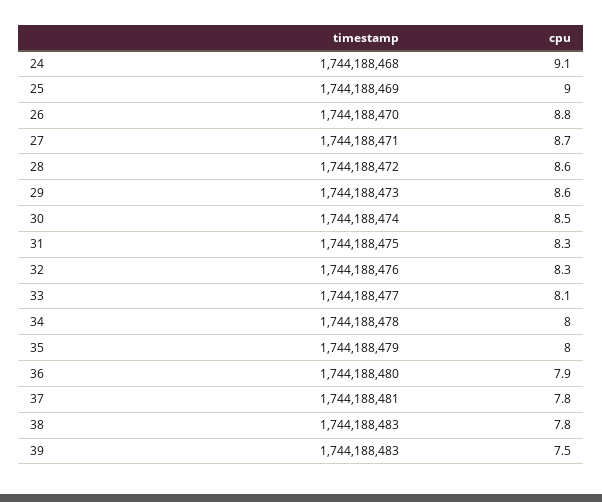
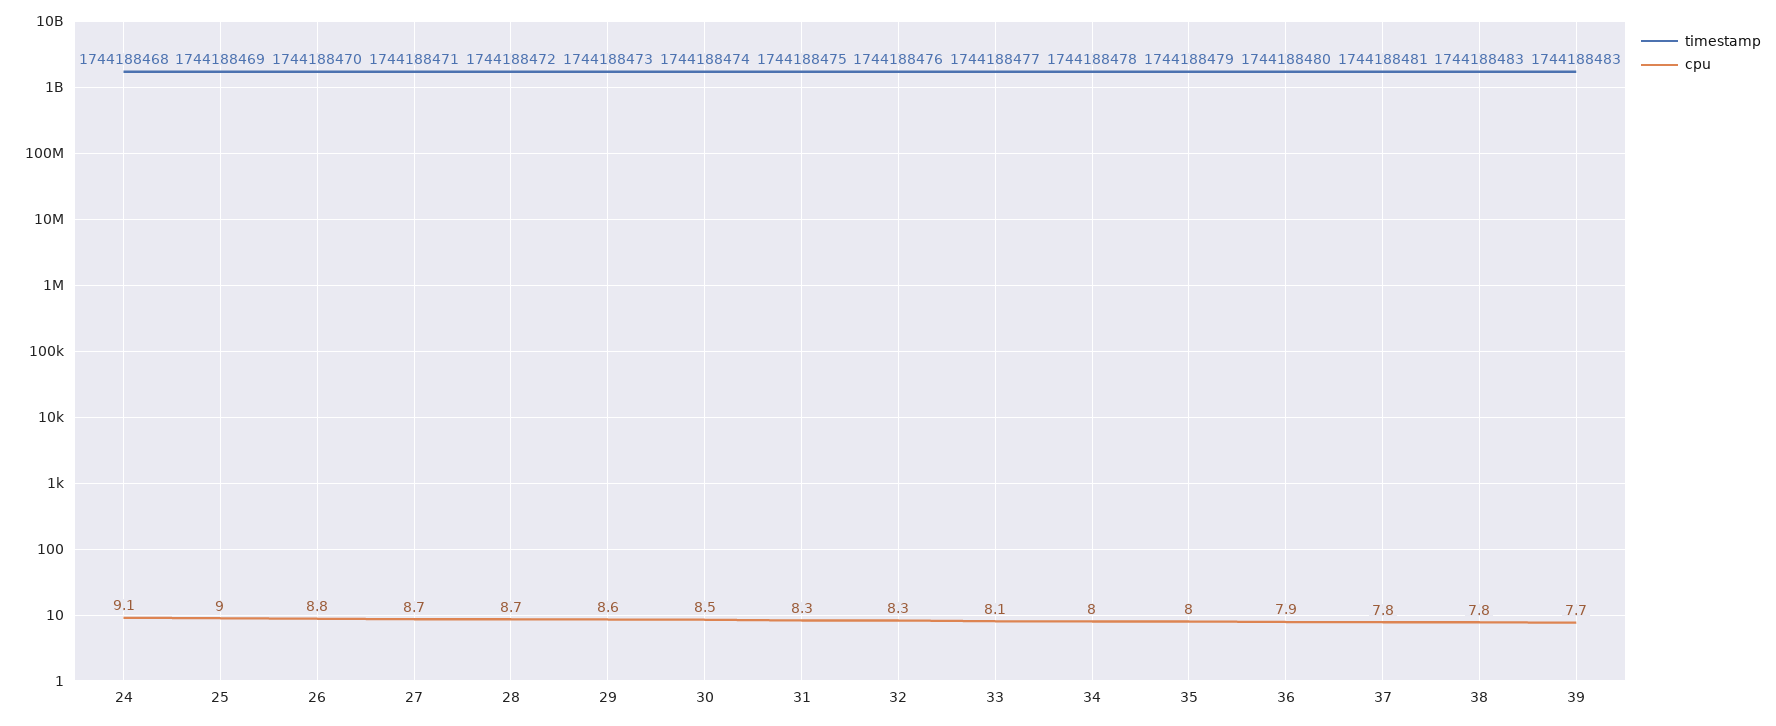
cpu, 28: 8.6 -> 8.7
cpu, 39: 7.5 -> 7.7

